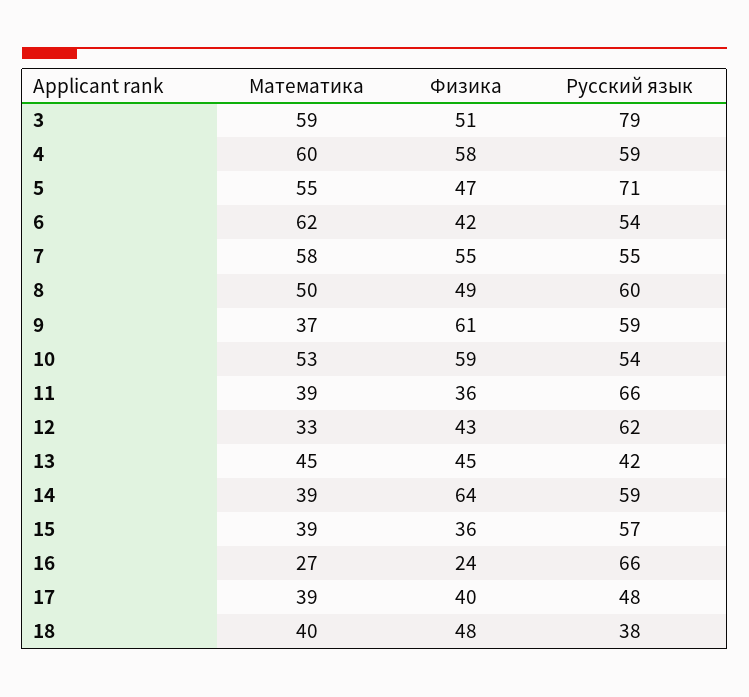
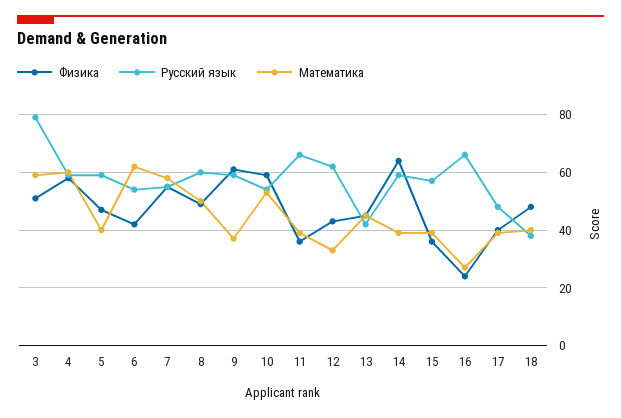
Математика, 5: 55 -> 40
Русский язык, 5: 71 -> 60

